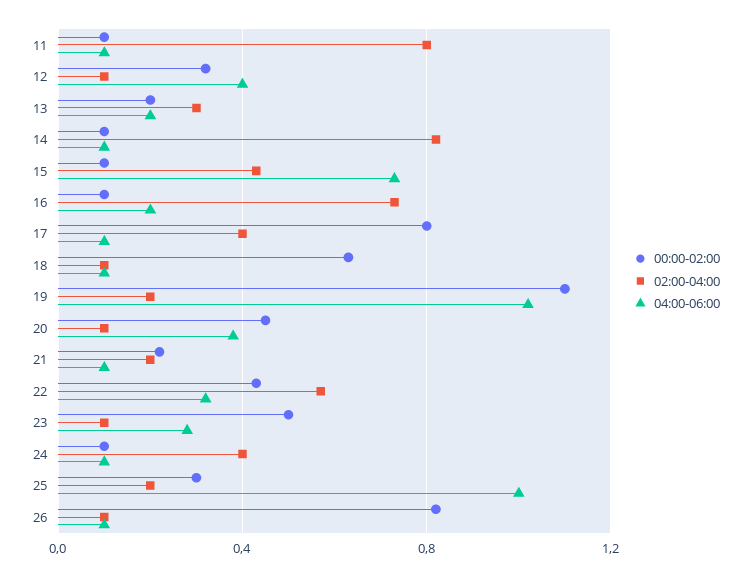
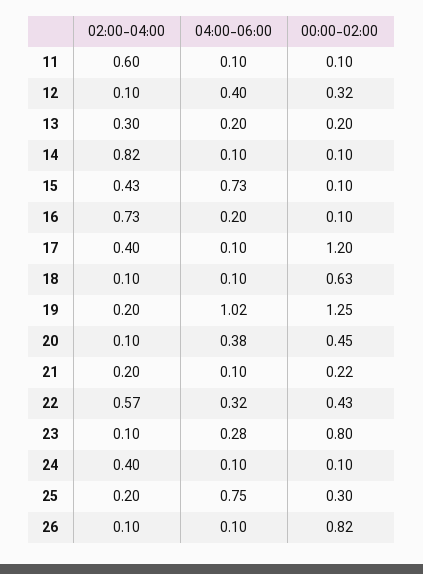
02:00-04:00, 11: 0.8 -> 0.6
00:00-02:00, 17: 0.8 -> 1.2
00:00-02:00, 19: 1.1 -> 1.25
00:00-02:00, 23: 0.5 -> 0.8
04:00-06:00, 25: 1 -> 0.75

